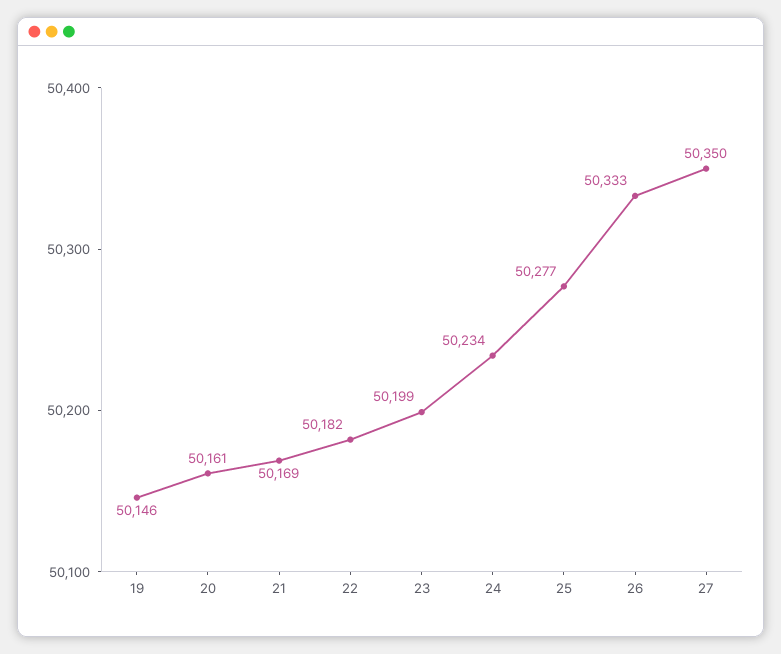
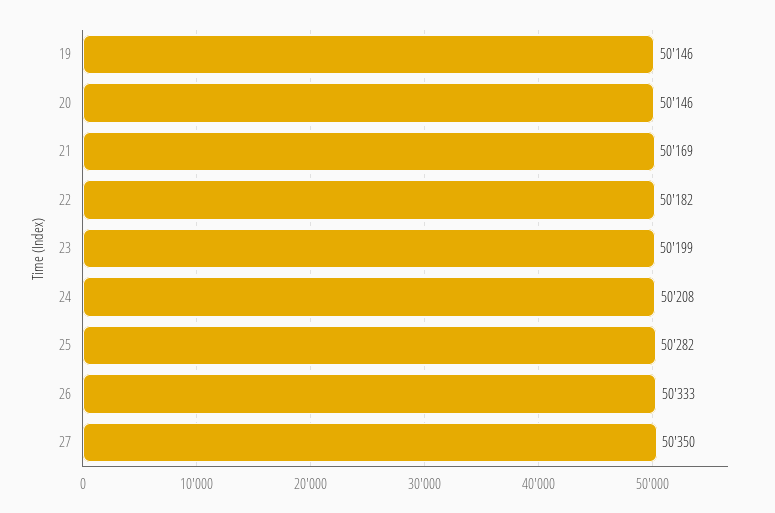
20: 50161 -> 50146
24: 50234 -> 50208
25: 50277 -> 50282

